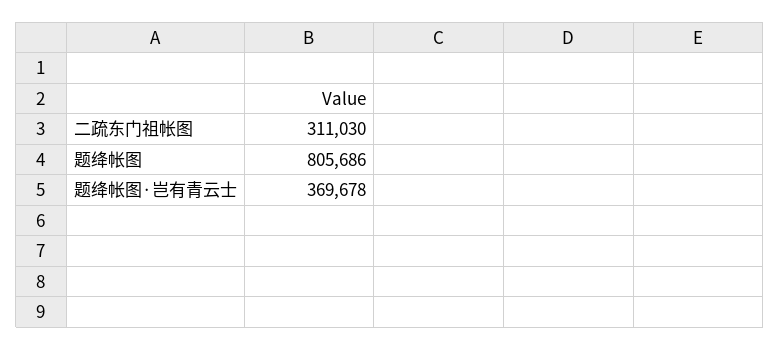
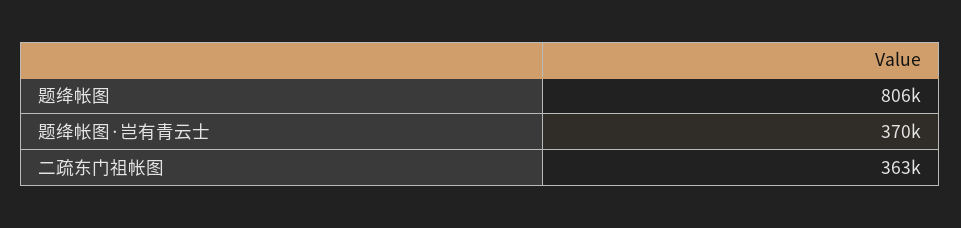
二疏东门祖帐图: 311030 -> 363000

